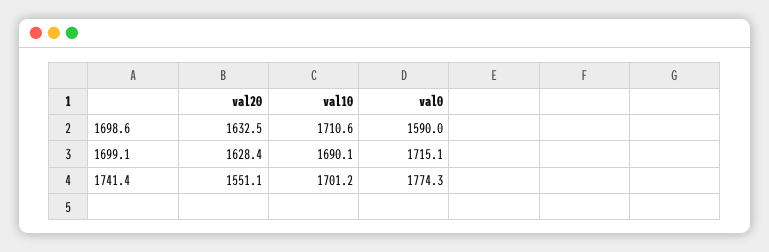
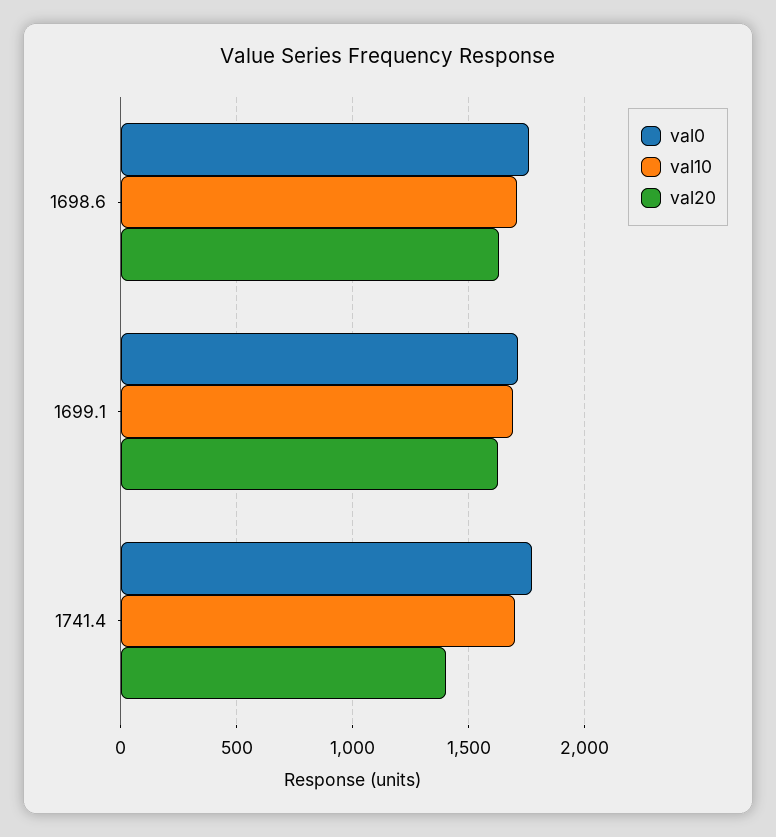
val0, 1698.6: 1590 -> 1750
val20, 1741.4: 1551.1 -> 1400

